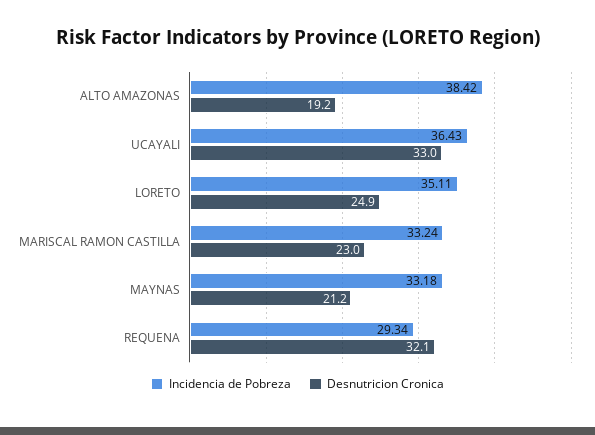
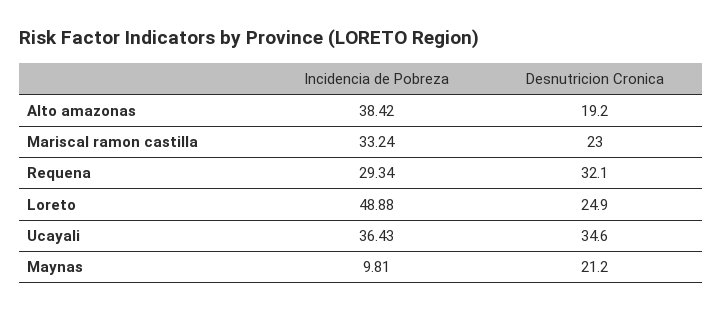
Desnutricion Cronica, UCAYALI: 33 -> 34.6
Incidencia de Pobreza, LORETO: 35.11 -> 48.88
Incidencia de Pobreza, MAYNAS: 33.18 -> 9.81

